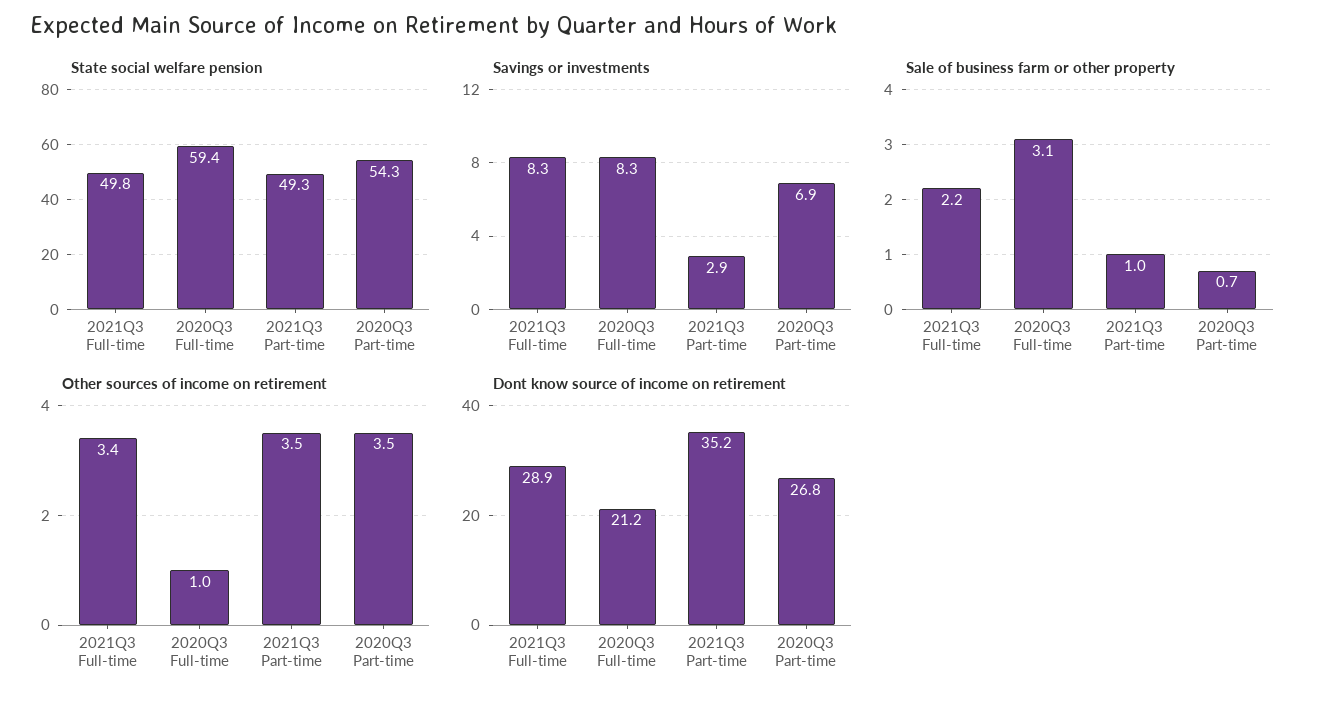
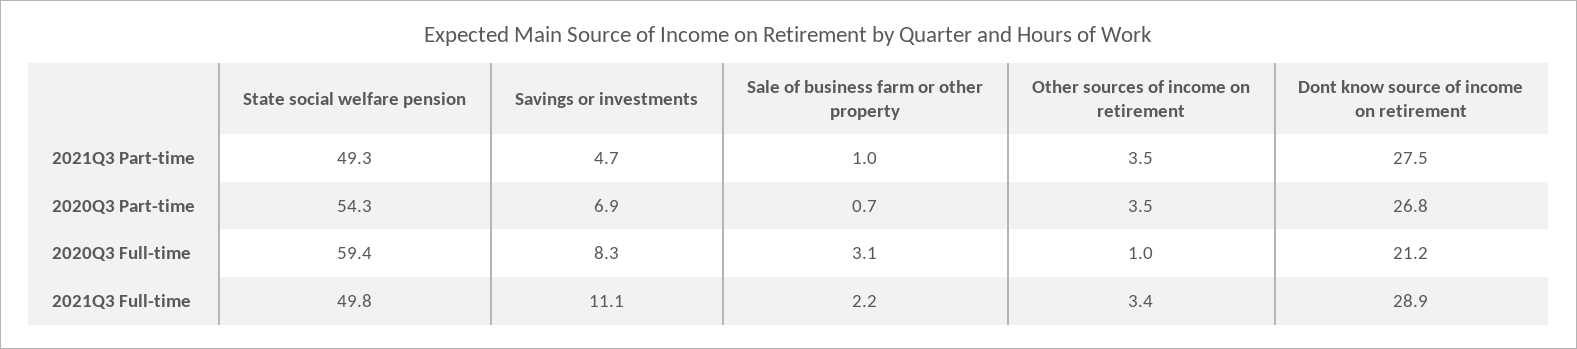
Savings or investments, 2021Q3 Full-time: 8.3 -> 11.1
Savings or investments, 2021Q3 Part-time: 2.9 -> 4.7
Dont know source of income on retirement, 2021Q3 Part-time: 35.2 -> 27.5

